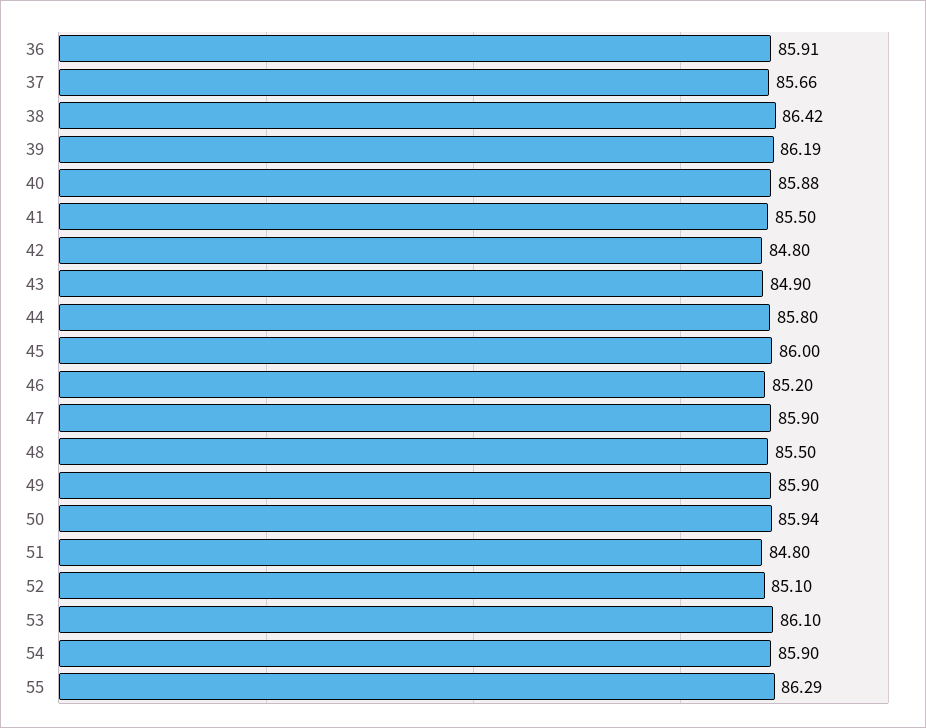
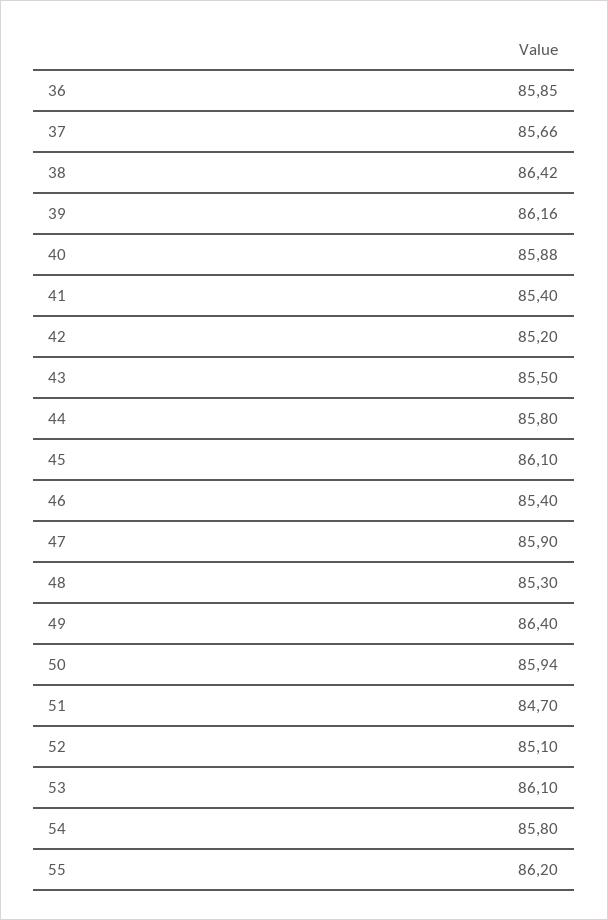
36: 85.91 -> 85.85
39: 86.19 -> 86.16
41: 85.5 -> 85.4
42: 84.8 -> 85.2
43: 84.9 -> 85.5
45: 86 -> 86.1
46: 85.2 -> 85.4
48: 85.5 -> 85.3
49: 85.9 -> 86.4
51: 84.8 -> 84.7
54: 85.9 -> 85.8
55: 86.29 -> 86.2

